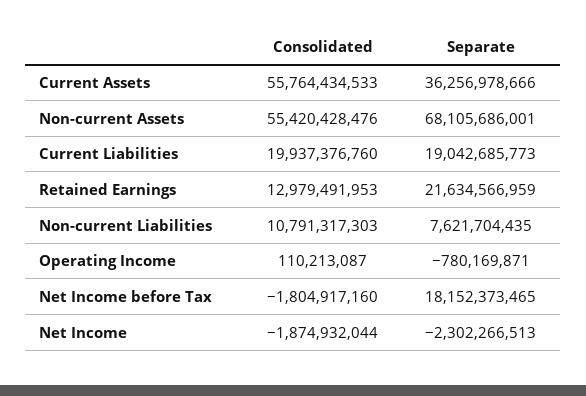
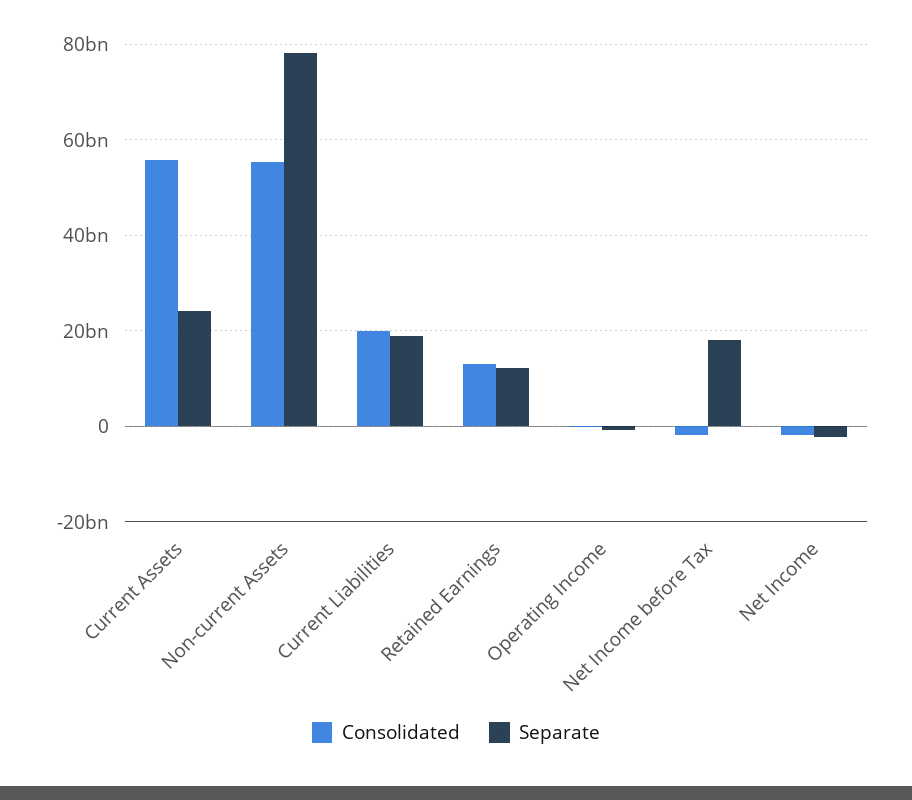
Separate, Current Assets: 36256978666 -> 24000000000
Separate, Non-current Assets: 68105686001 -> 78000000000
Separate, Retained Earnings: 21634566959 -> 12000000000
Consolidated, Non-current Liabilities: 10791317303 -> none
Separate, Non-current Liabilities: 7621704435 -> none

